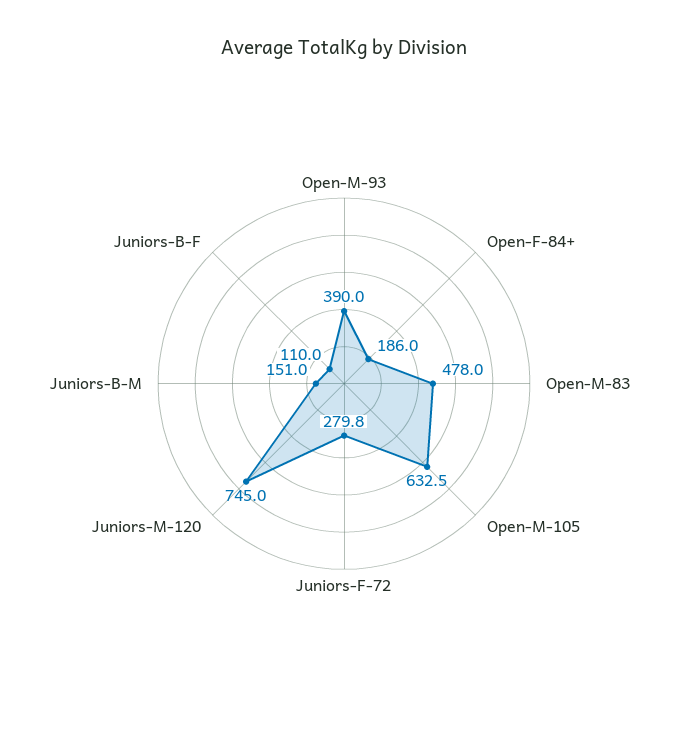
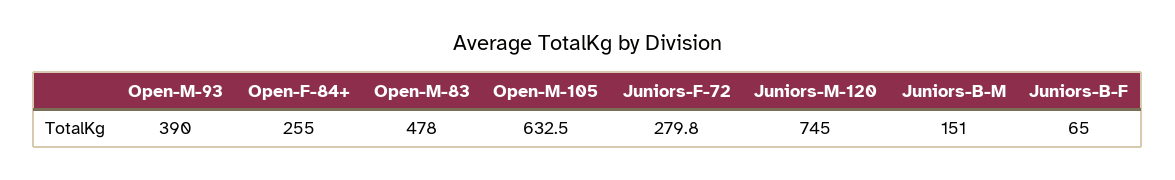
Open-F-84+: 186 -> 255
Juniors-B-F: 110 -> 65

